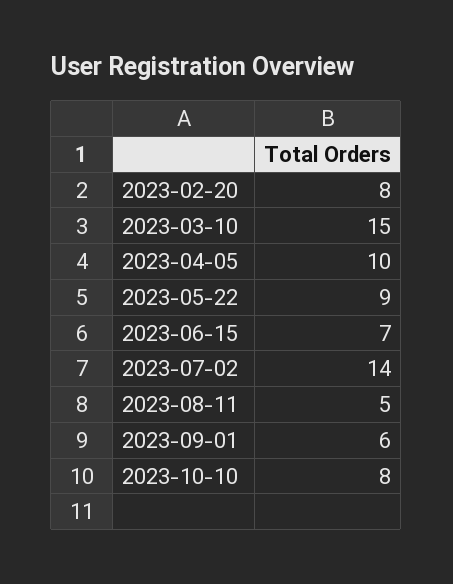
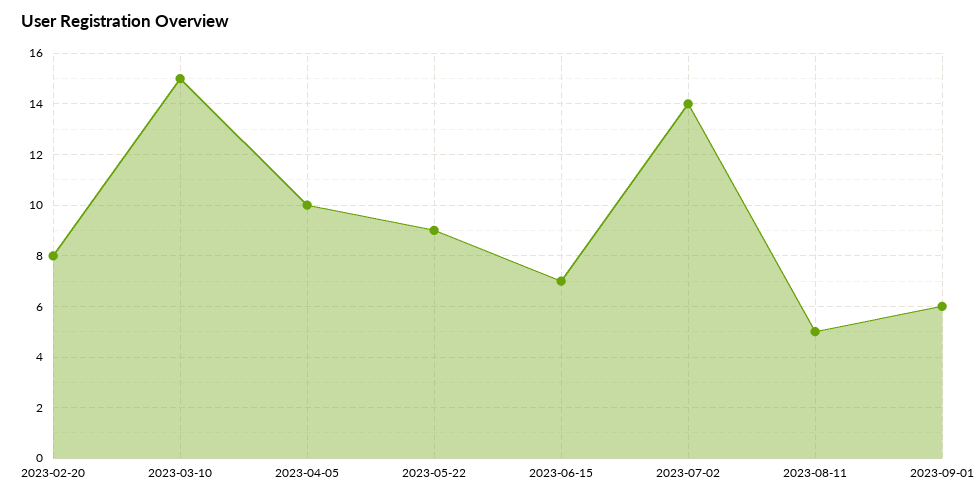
2023-10-10: 8 -> none

